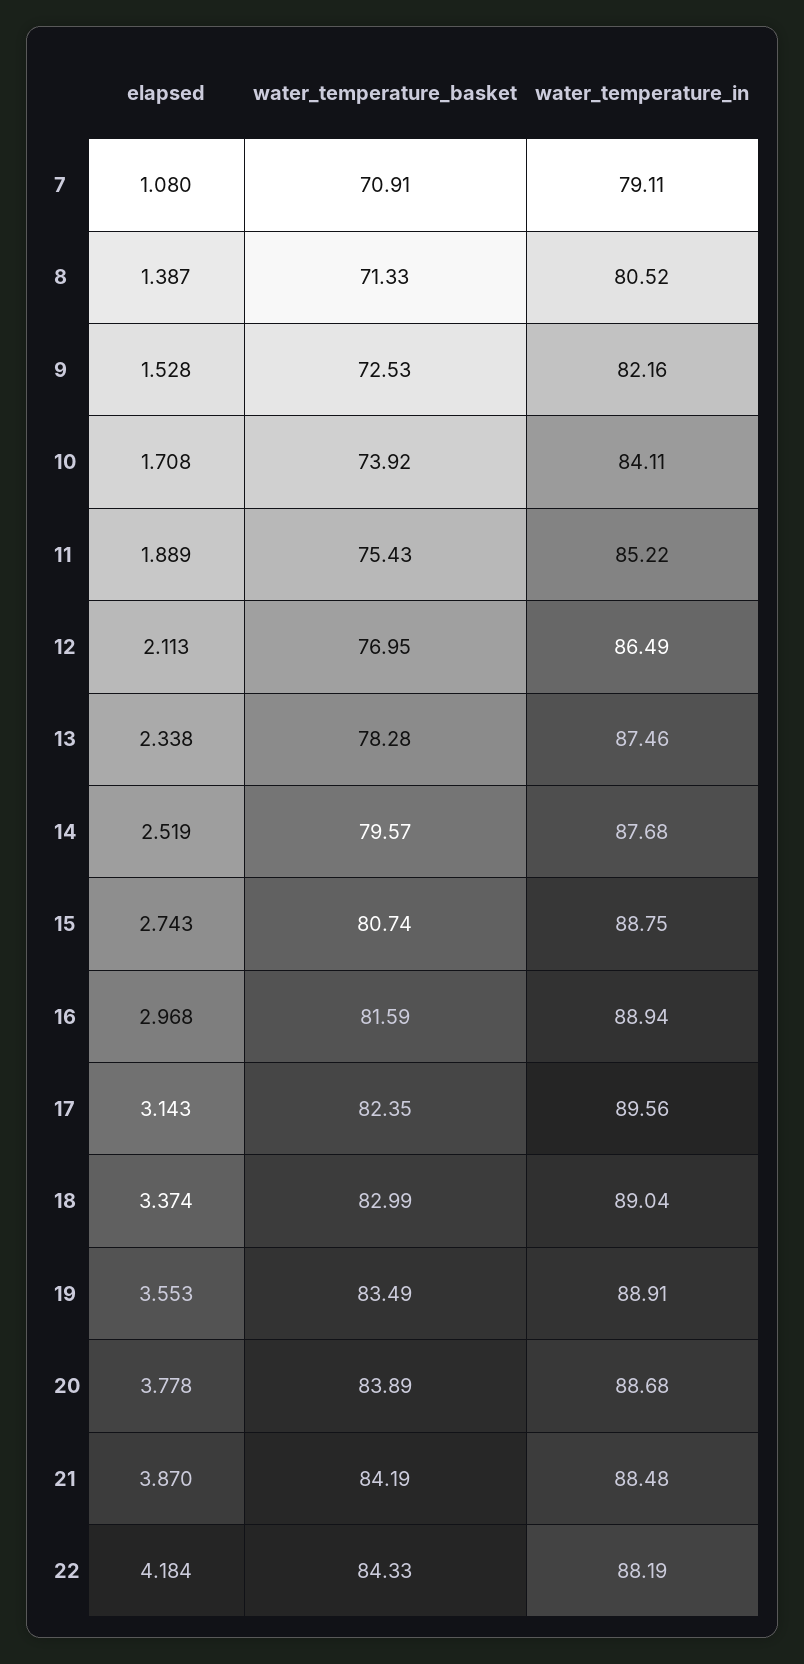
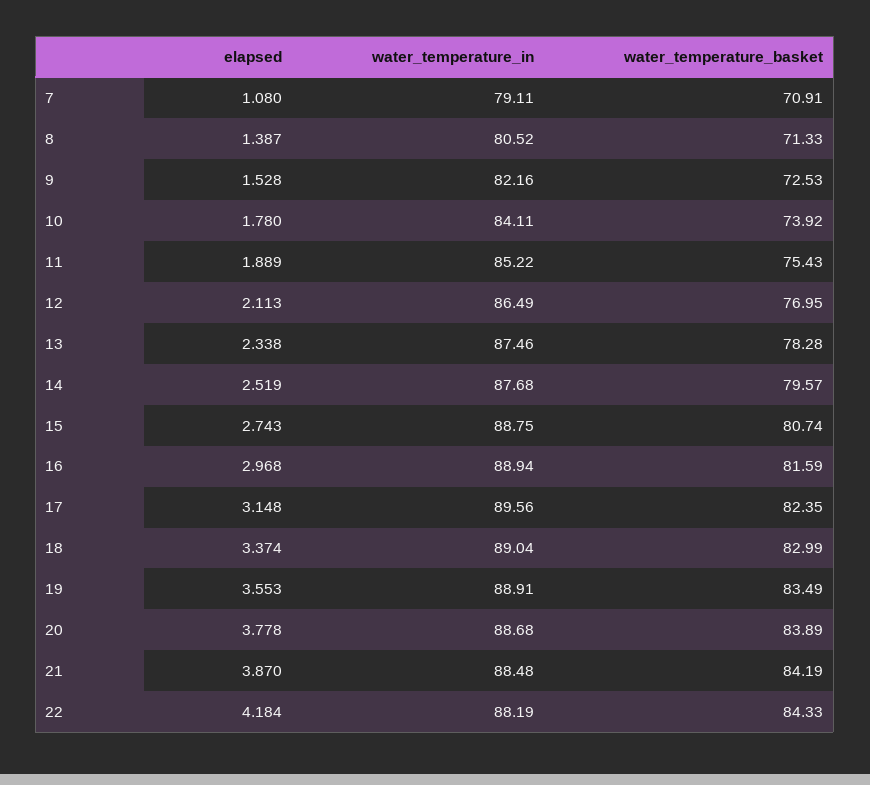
elapsed, 10: 1.708 -> 1.78
elapsed, 17: 3.143 -> 3.148

